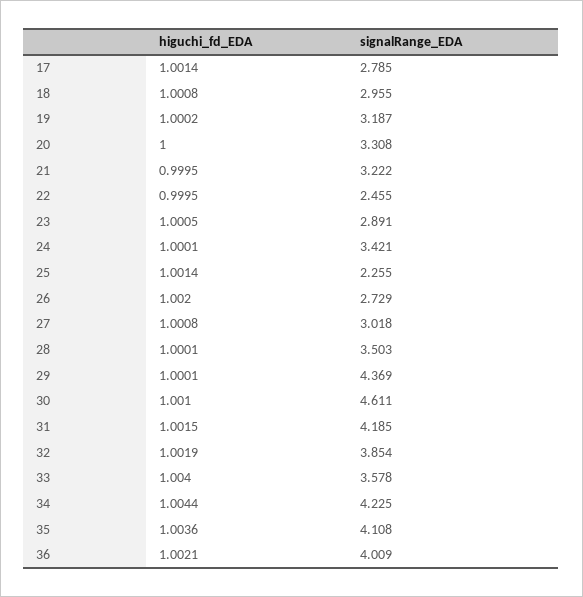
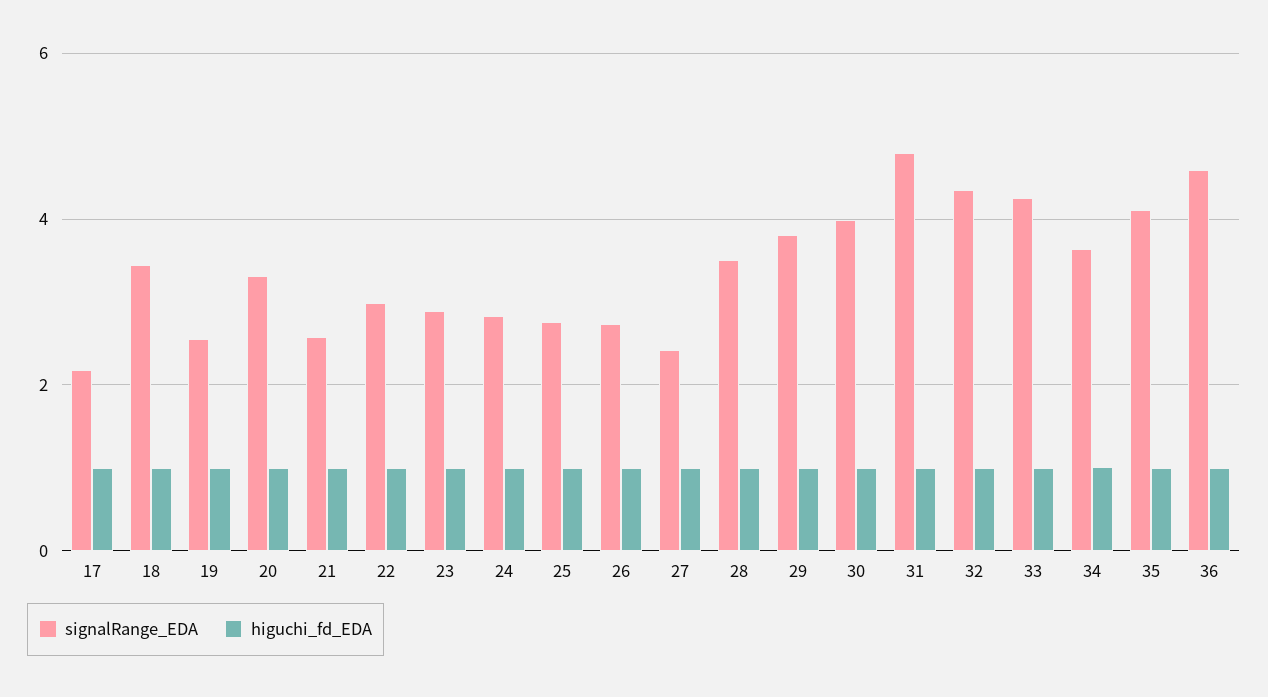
signalRange_EDA, 17: 2.785 -> 2.2
signalRange_EDA, 18: 2.955 -> 3.4
signalRange_EDA, 19: 3.187 -> 2.6
signalRange_EDA, 21: 3.222 -> 2.6
signalRange_EDA, 22: 2.455 -> 3
signalRange_EDA, 24: 3.421 -> 2.8
signalRange_EDA, 25: 2.255 -> 2.8
signalRange_EDA, 27: 3.018 -> 2.4
signalRange_EDA, 29: 4.369 -> 3.8
signalRange_EDA, 30: 4.611 -> 4
signalRange_EDA, 31: 4.185 -> 4.8
signalRange_EDA, 32: 3.854 -> 4.4
signalRange_EDA, 33: 3.578 -> 4.2
signalRange_EDA, 34: 4.225 -> 3.6
signalRange_EDA, 36: 4.009 -> 4.6

